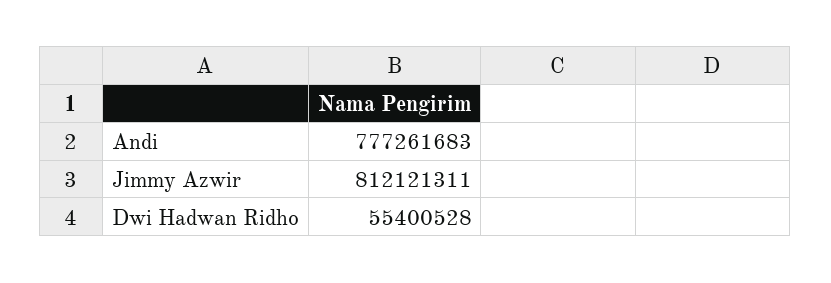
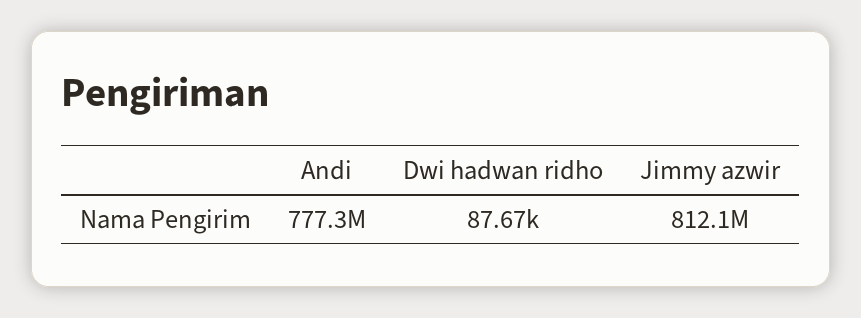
Dwi Hadwan Ridho: 55400528 -> 87670

